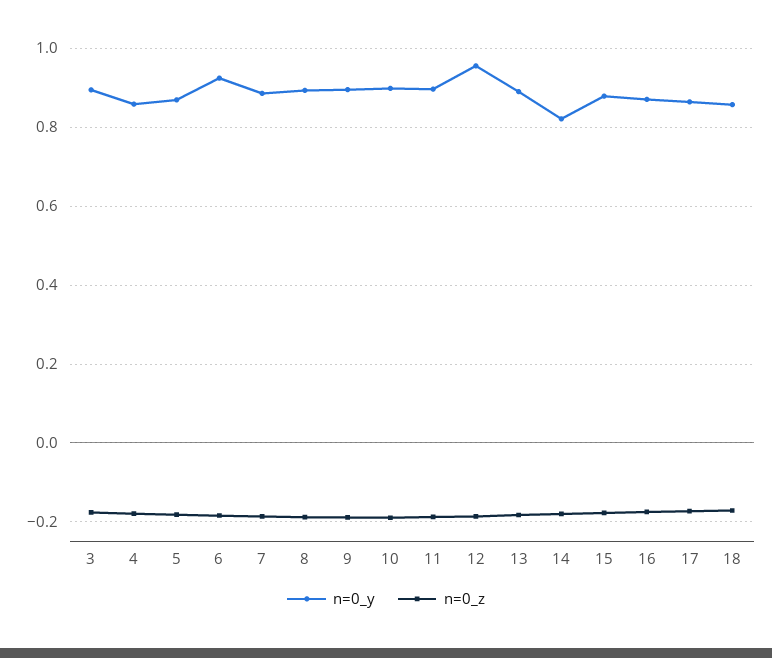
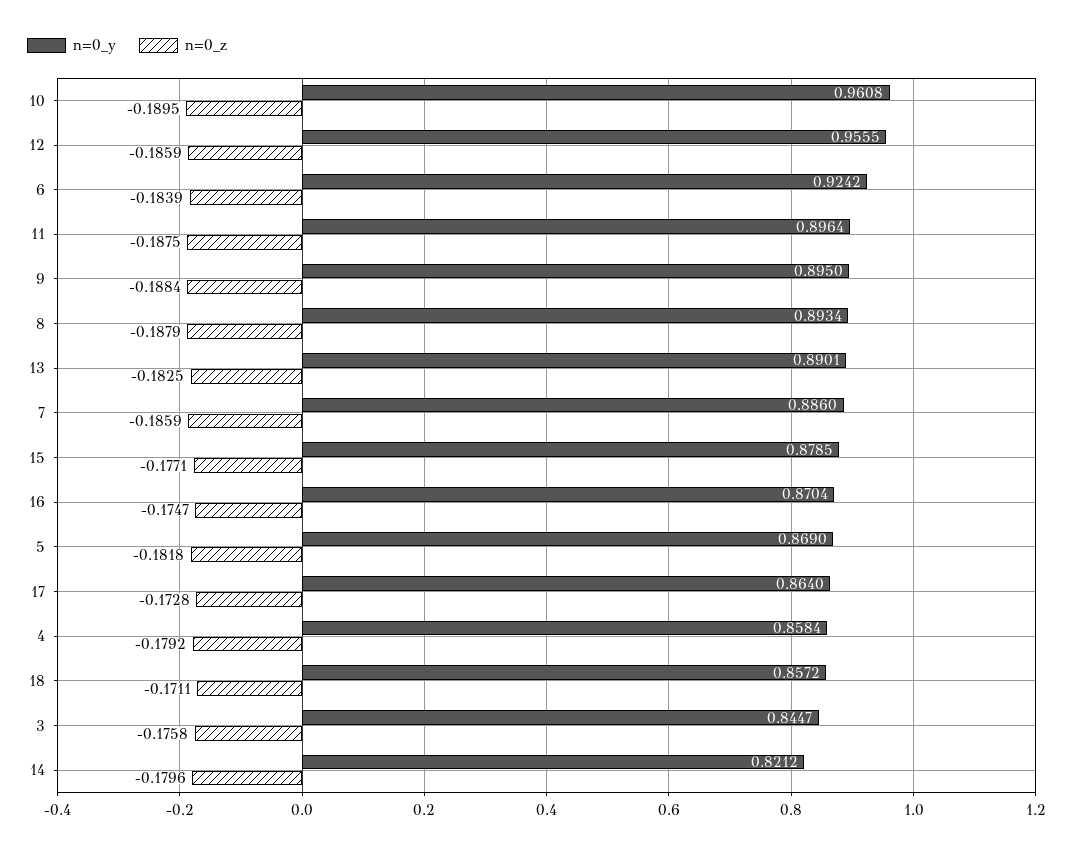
n=0_y, 3: 0.9 -> 0.8447
n=0_y, 10: 0.9 -> 0.9608

